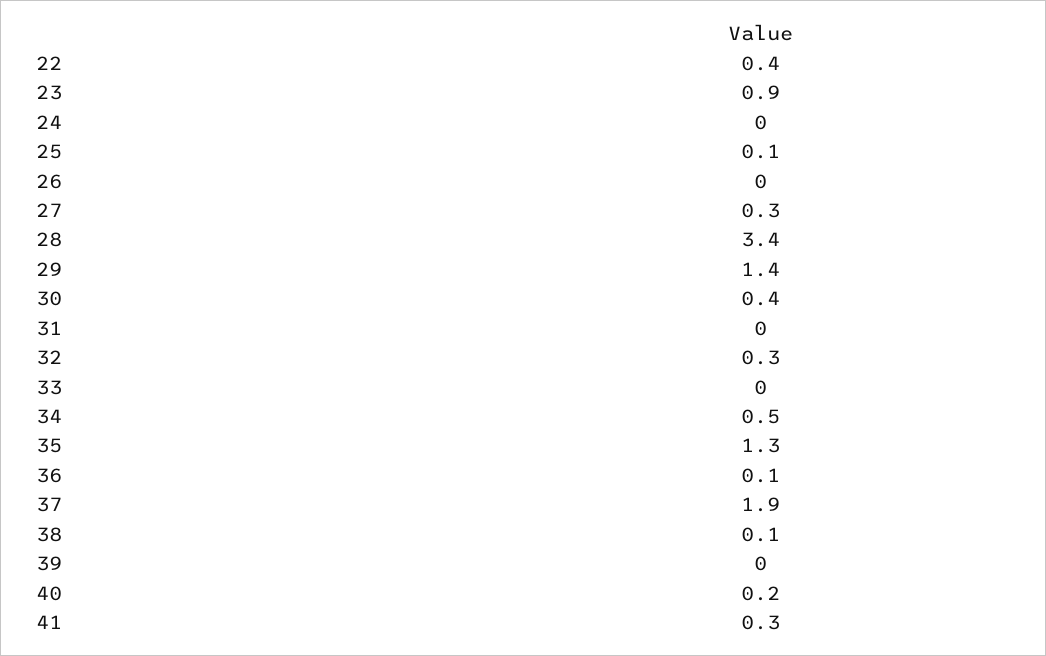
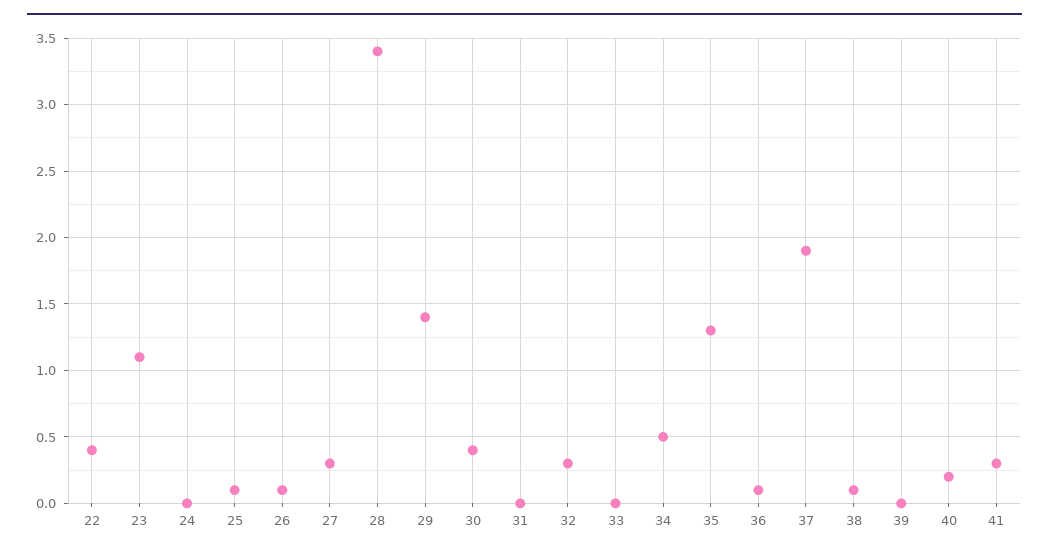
23: 0.9 -> 1.1
26: 0 -> 0.1

